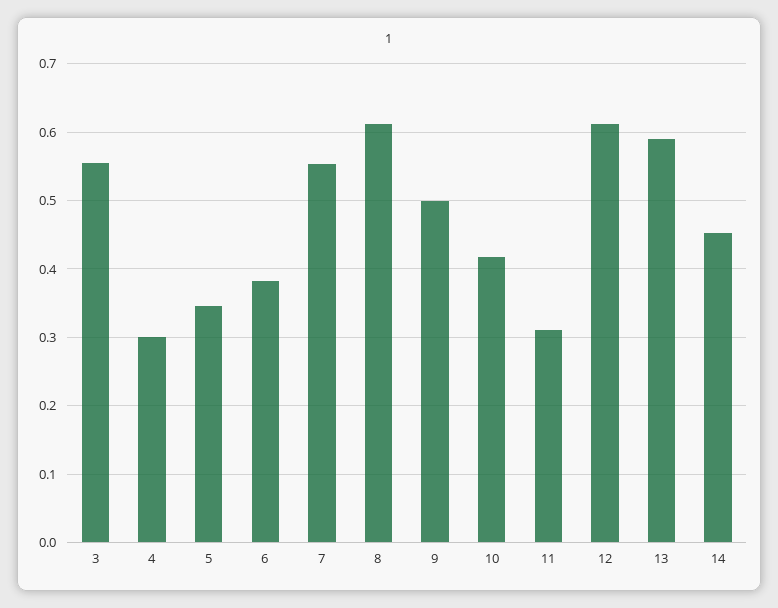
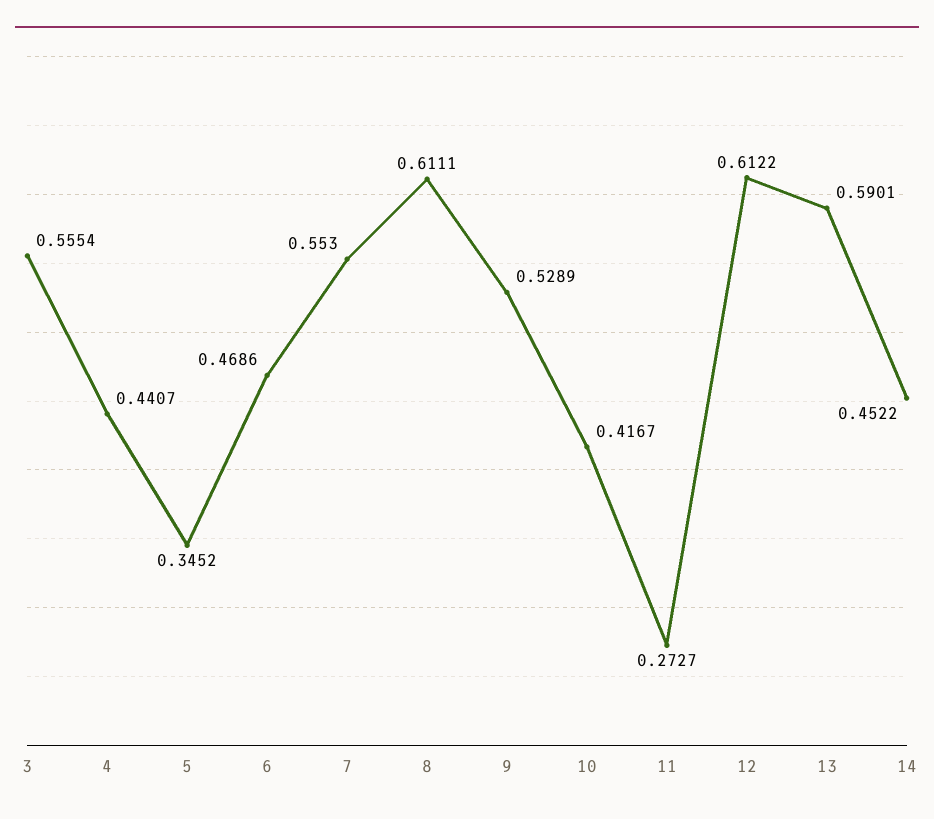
4: 0.3 -> 0.4407
6: 0.38 -> 0.4686
9: 0.5 -> 0.5289
11: 0.31 -> 0.2727

